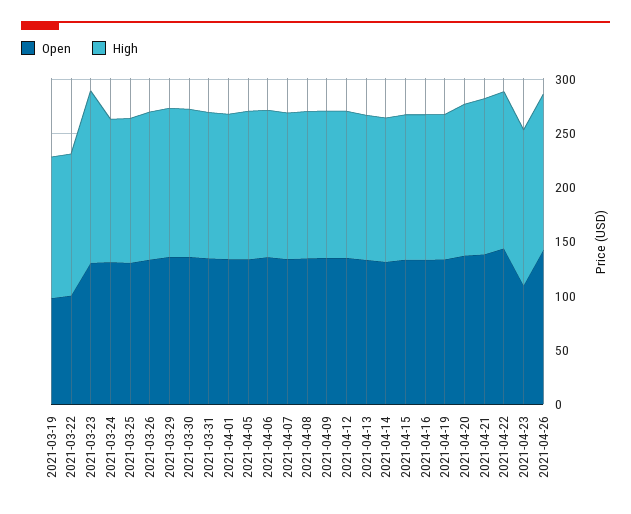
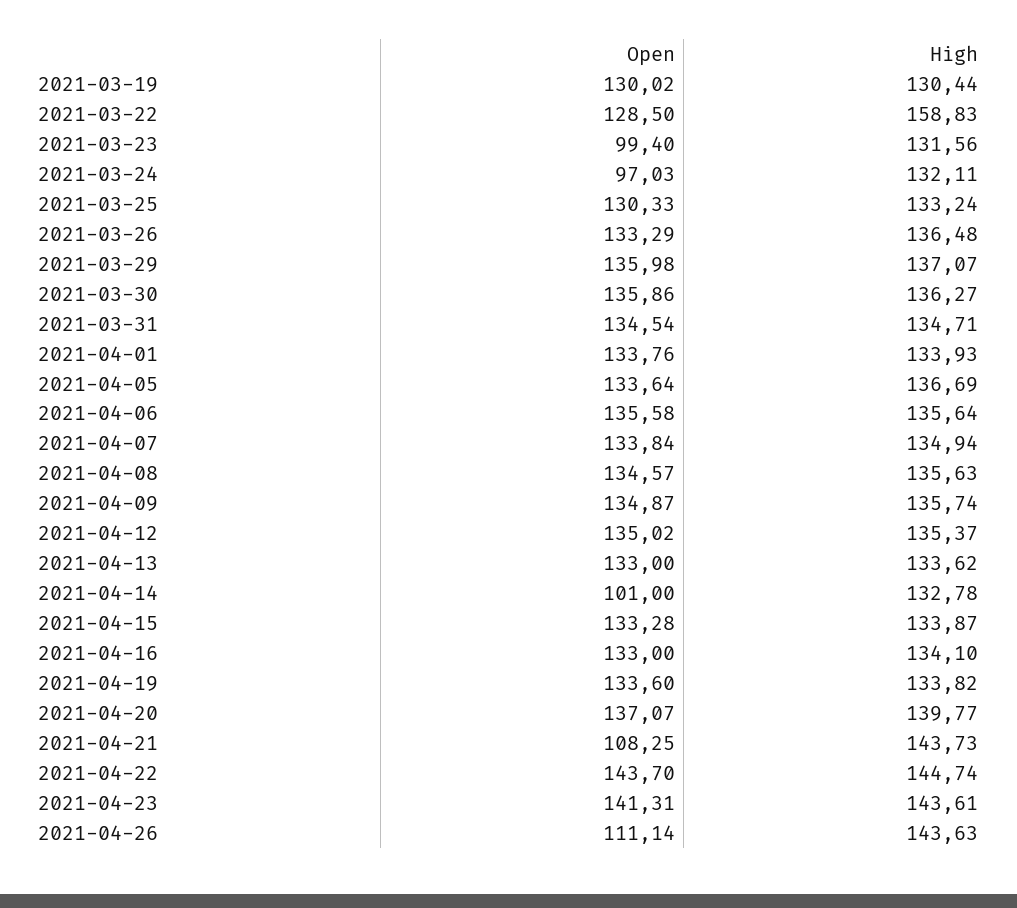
Open, 2021-03-19: 100 -> 130.02
Open, 2021-03-22: 100 -> 128.5
High, 2021-03-22: 130 -> 158.83
Open, 2021-03-23: 130 -> 99.4
High, 2021-03-23: 160 -> 131.56
Open, 2021-03-24: 130 -> 97.03
Open, 2021-04-14: 130 -> 101
Open, 2021-04-21: 140 -> 108.25
Open, 2021-04-23: 110 -> 141.31
Open, 2021-04-26: 140 -> 111.14

